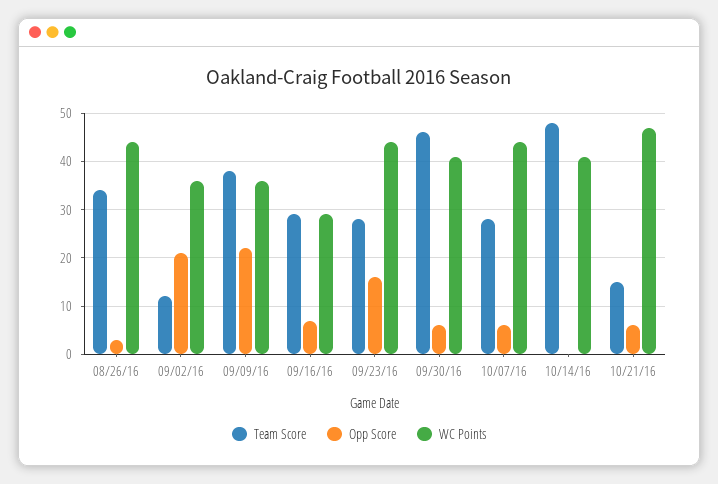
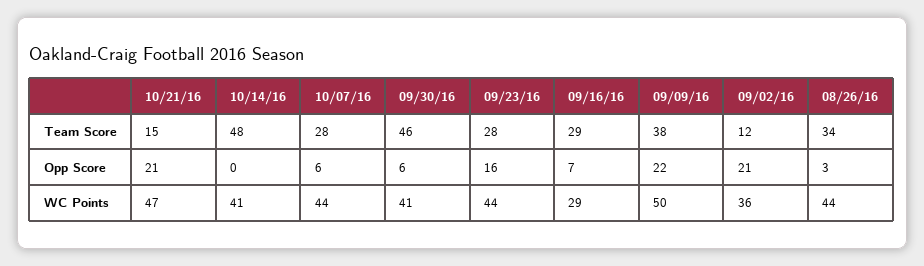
WC Points, 09/09/16: 35 -> 50
Opp Score, 10/21/16: 5 -> 21

